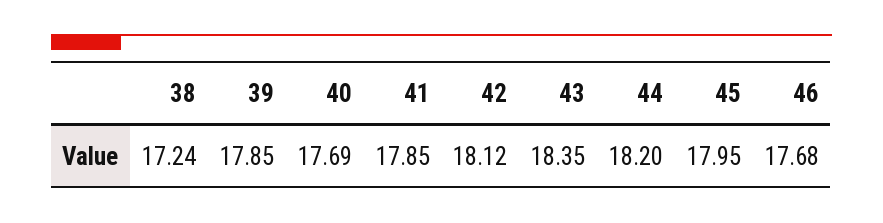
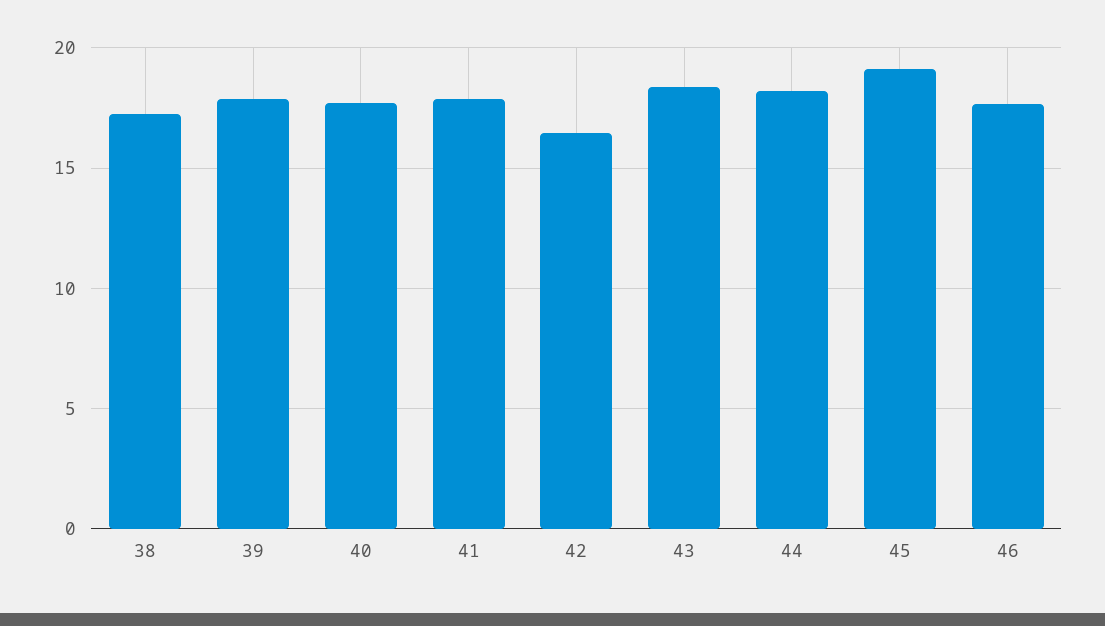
42: 18.12 -> 16.5
45: 17.95 -> 19

